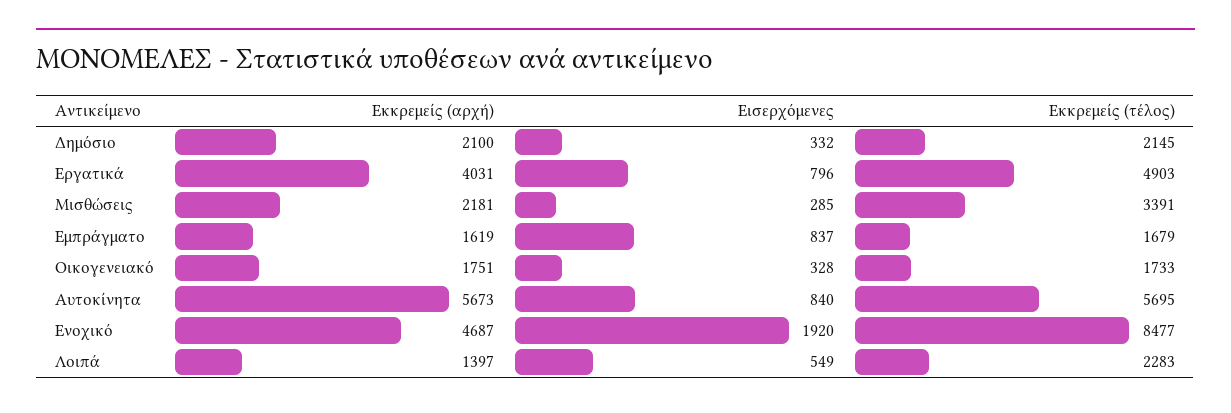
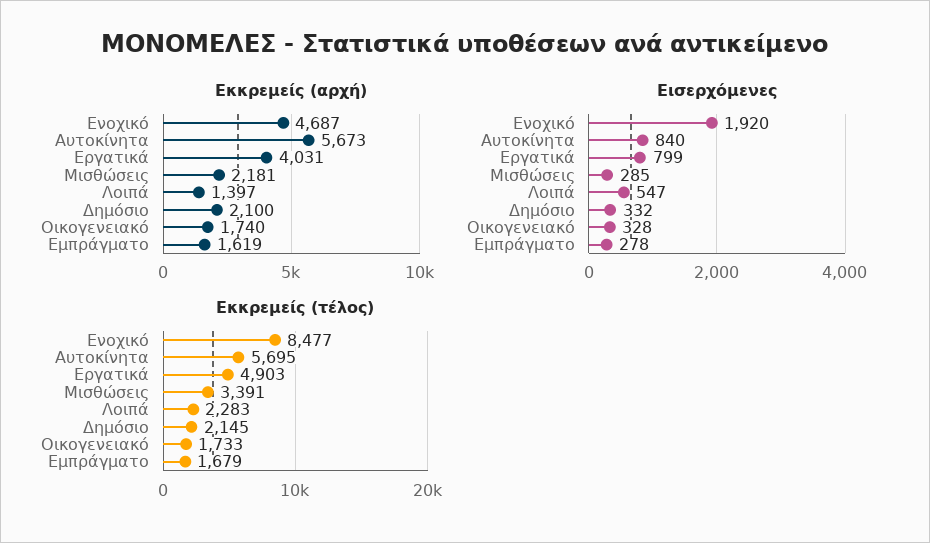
Εισερχόμενες, Εργατικά: 796 -> 799
Εισερχόμενες, Εμπράγματο: 837 -> 278
Εκκρεμείς (αρχή), Οικογενειακό: 1751 -> 1740
Εισερχόμενες, Λοιπά: 549 -> 547

